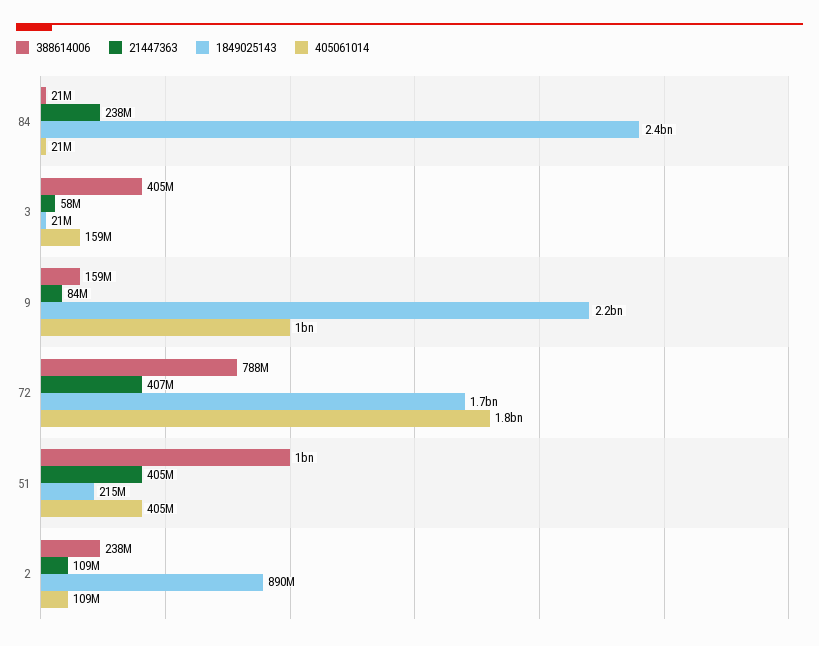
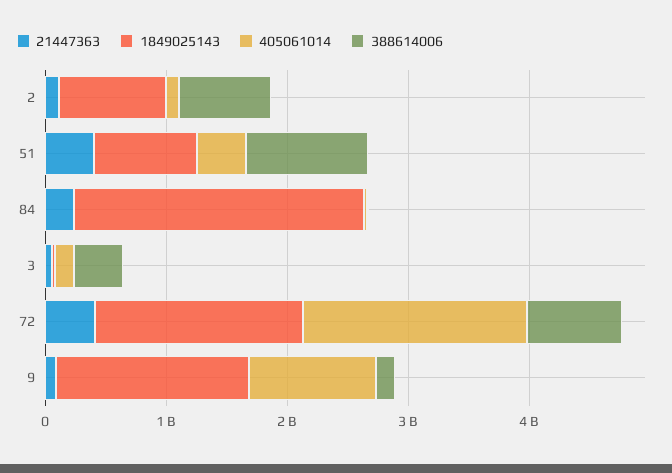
1849025143, 9: 2200000000 -> 1600000000
1849025143, 51: 215000000 -> 800000000
388614006, 2: 238000000 -> 800000000

